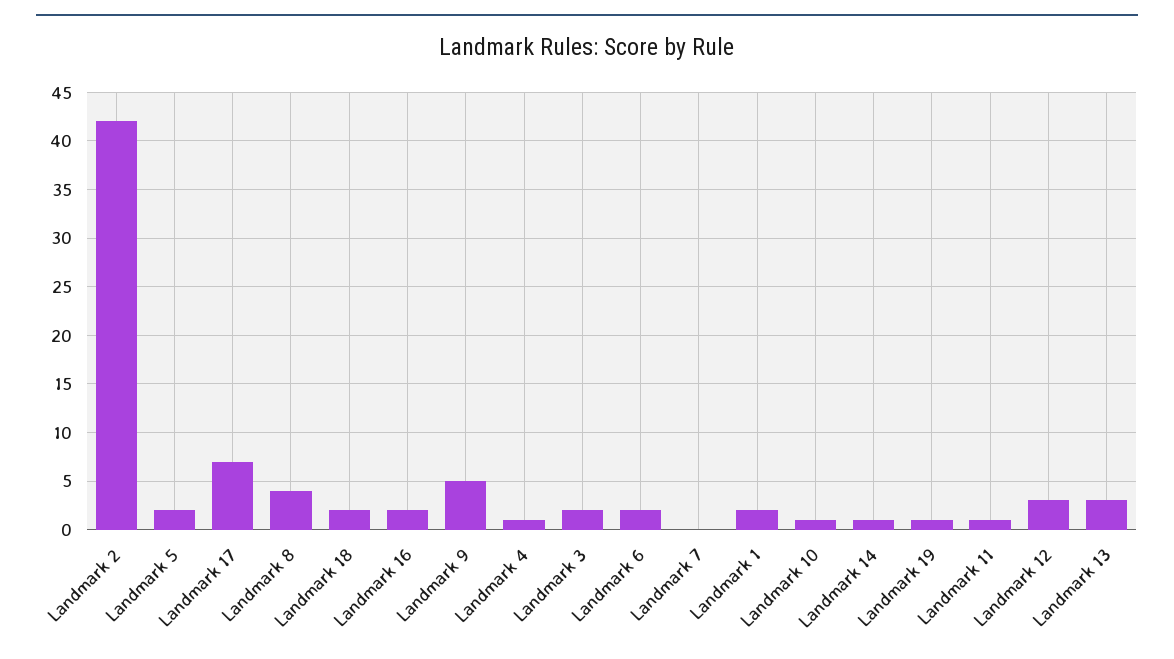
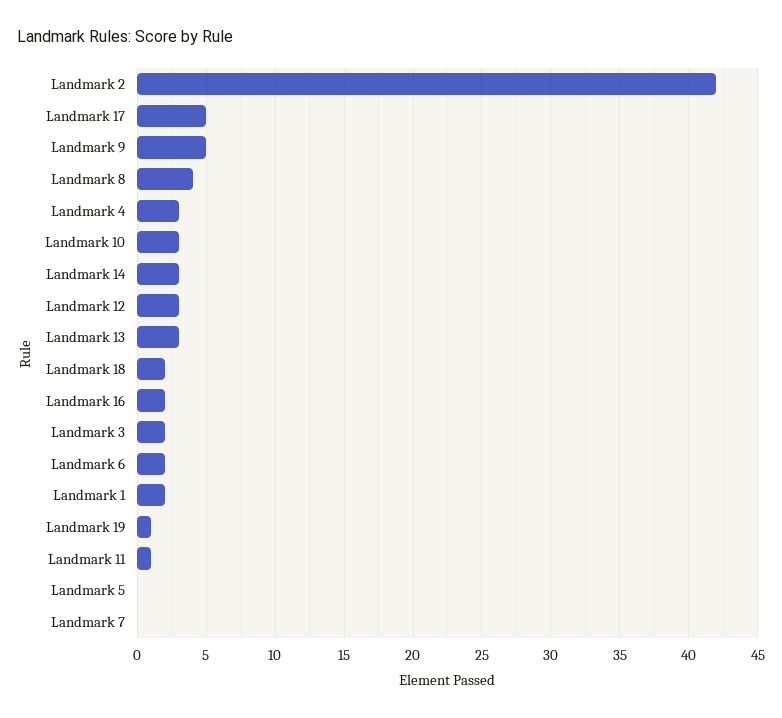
Landmark 5: 2 -> 0
Landmark 17: 7 -> 5
Landmark 4: 1 -> 3
Landmark 10: 1 -> 3
Landmark 14: 1 -> 3

